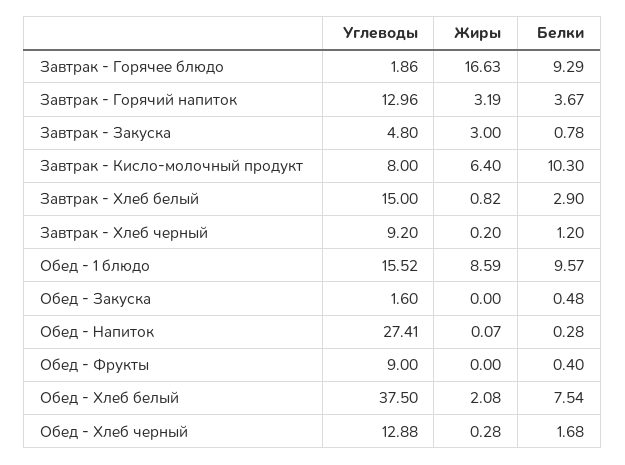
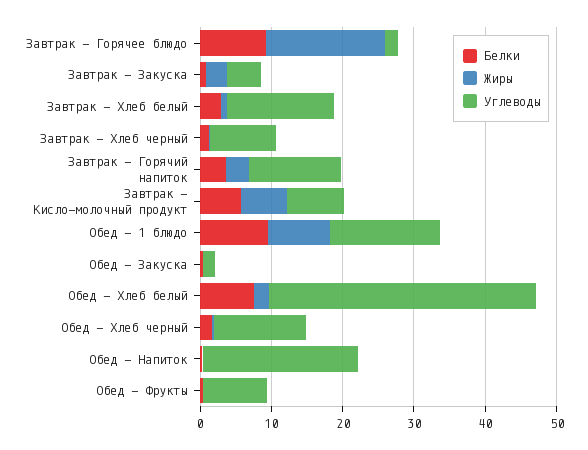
Белки, Завтрак - Кисло-молочный продукт: 10.3 -> 6
Углеводы, Обед - Напиток: 27.41 -> 22

